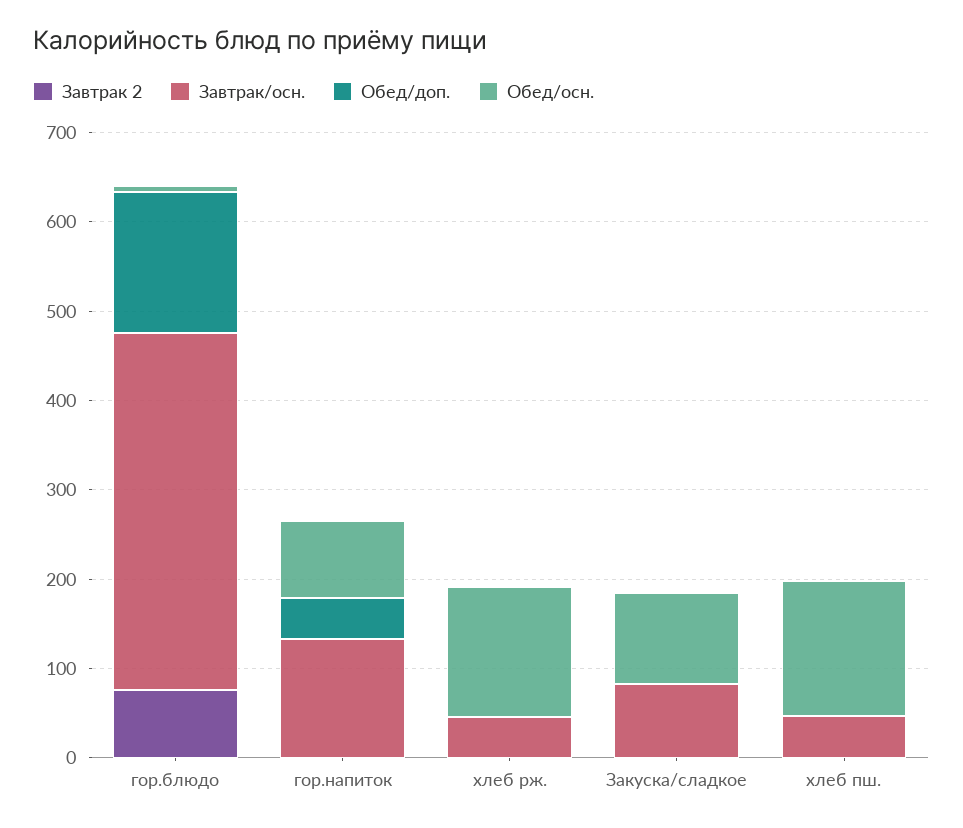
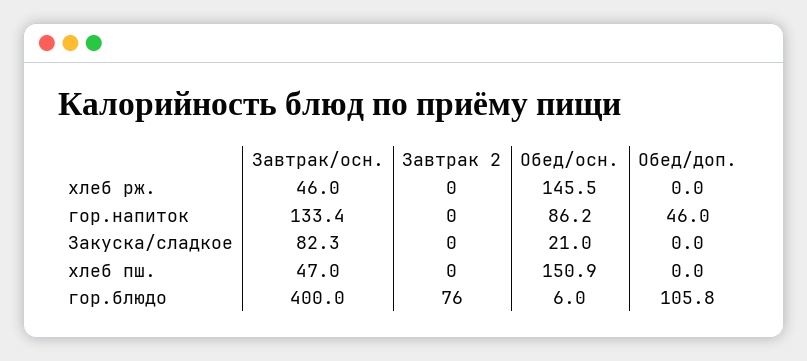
Обед/доп., гор.блюдо: 160 -> 105.8
Обед/осн., Закуска/сладкое: 100 -> 21

